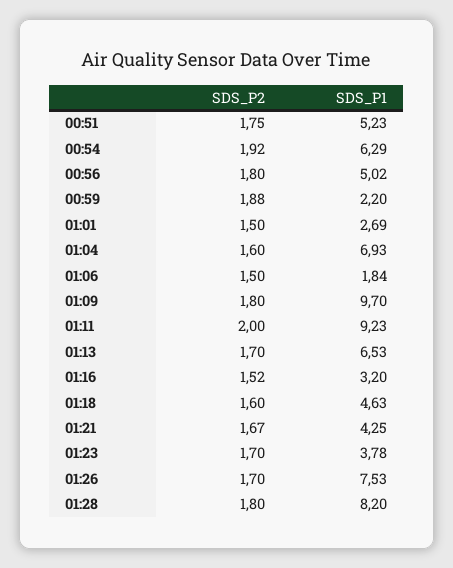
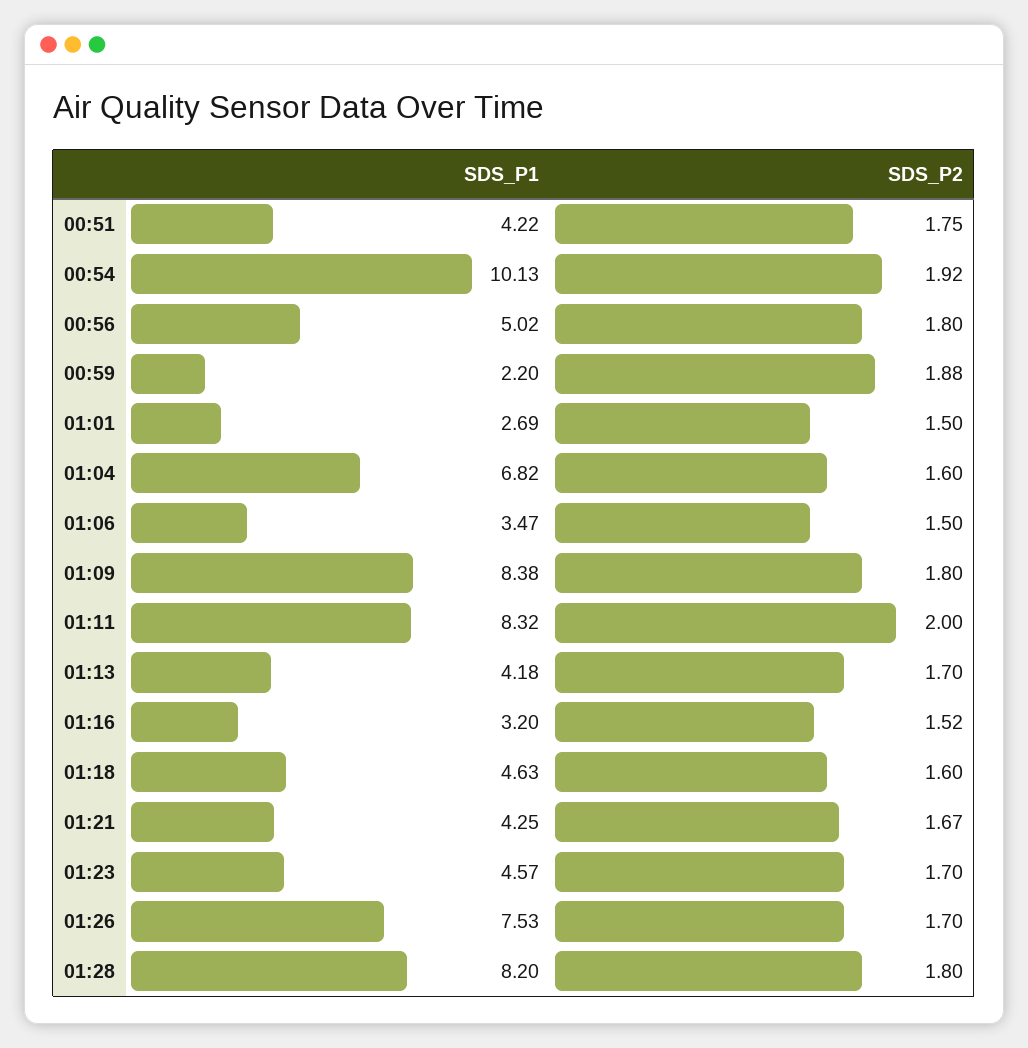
SDS_P1, 00:51: 5.23 -> 4.22
SDS_P1, 00:54: 6.29 -> 10.13
SDS_P1, 01:04: 6.93 -> 6.82
SDS_P1, 01:06: 1.84 -> 3.47
SDS_P1, 01:09: 9.7 -> 8.38
SDS_P1, 01:11: 9.23 -> 8.32
SDS_P1, 01:13: 6.53 -> 4.18
SDS_P1, 01:23: 3.78 -> 4.57

